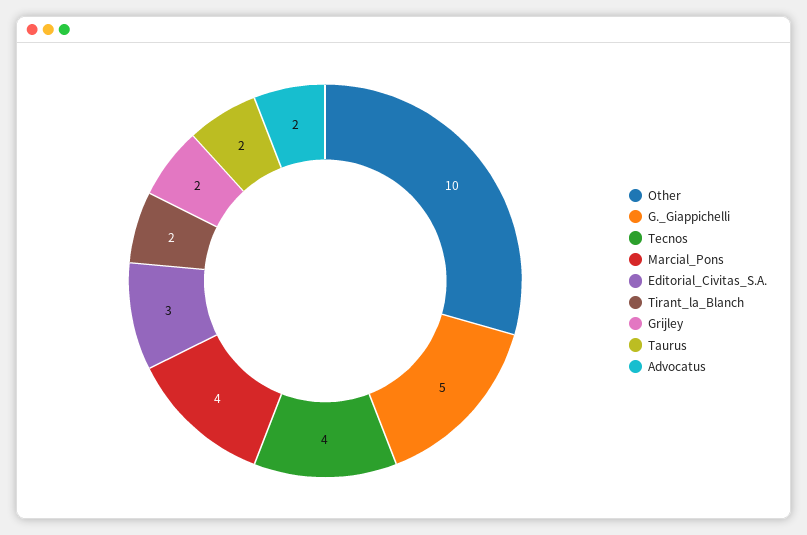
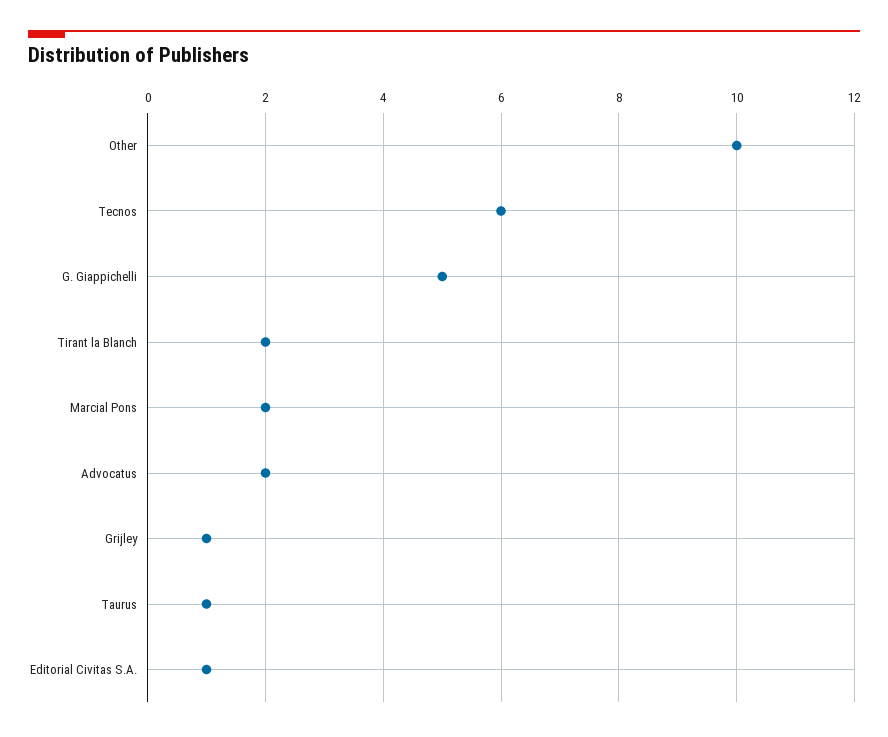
Tecnos: 4 -> 6
Marcial_Pons: 4 -> 2
Editorial_Civitas_S.A.: 3 -> 1
Grijley: 2 -> 1
Taurus: 2 -> 1

